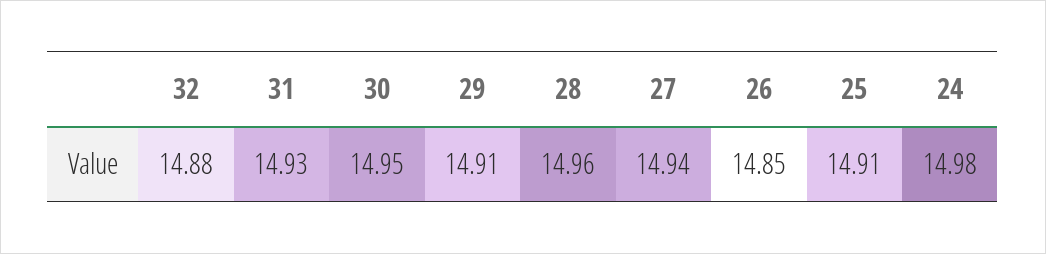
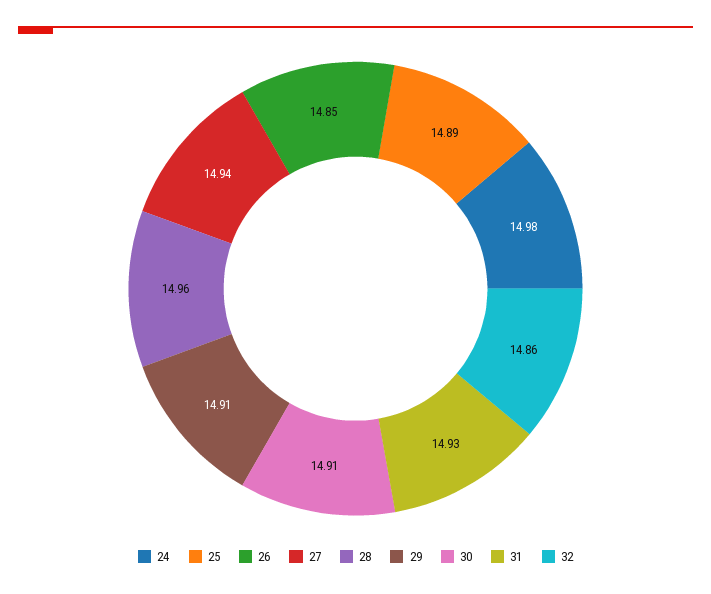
32: 14.88 -> 14.86
30: 14.95 -> 14.91
25: 14.91 -> 14.89

